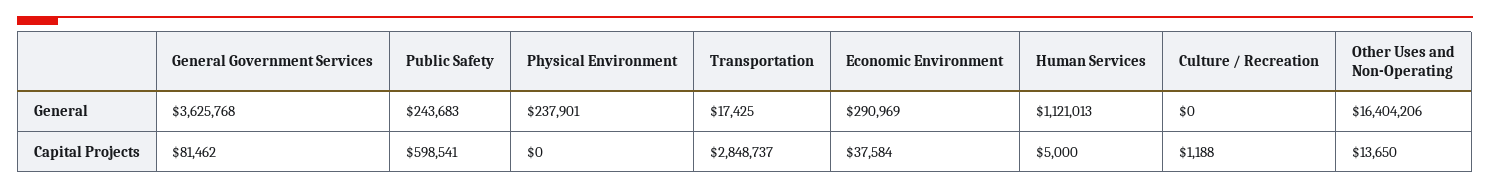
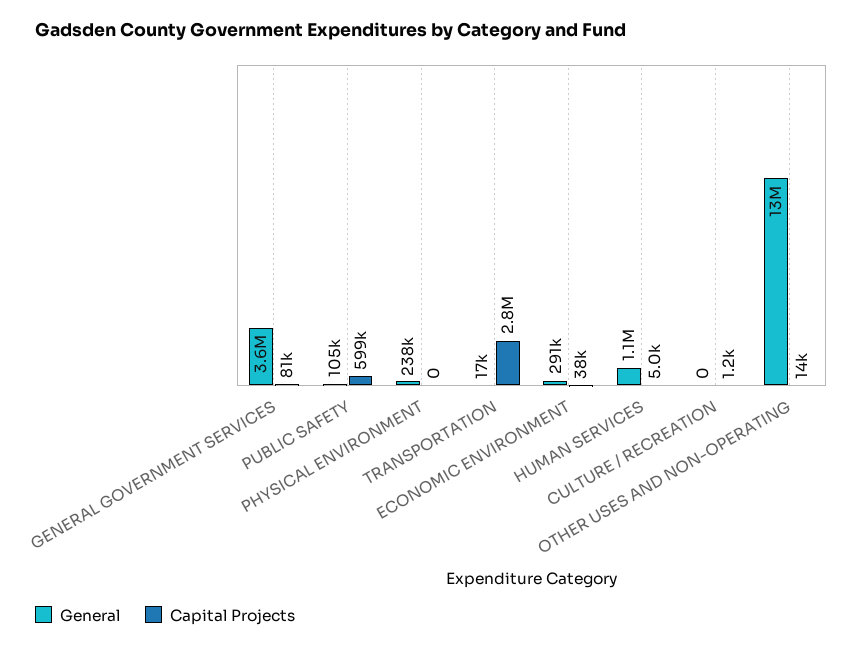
General, Public Safety: 243683 -> 105000
General, Other Uses and Non-Operating: 16404206 -> 13000000

